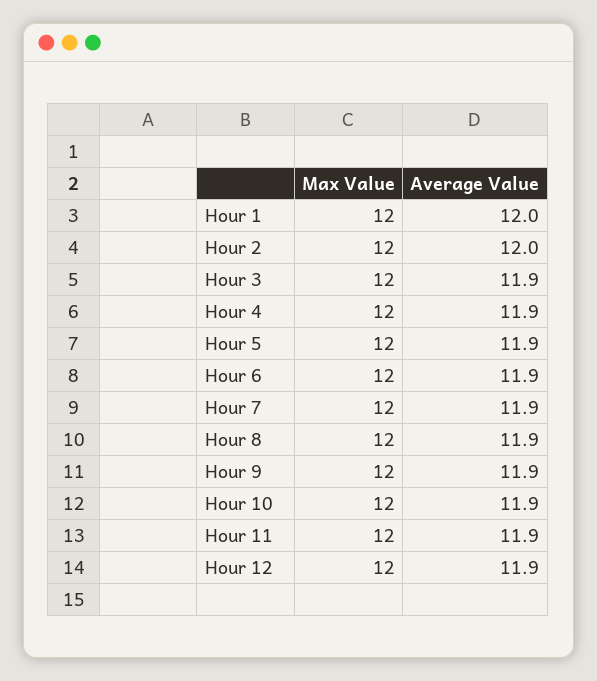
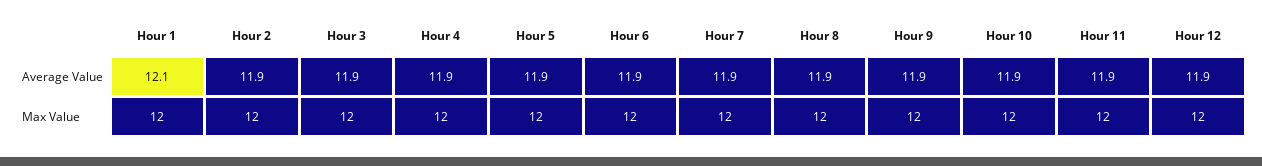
Average Value, Hour 1: 12 -> 12.1
Average Value, Hour 2: 12 -> 11.9

